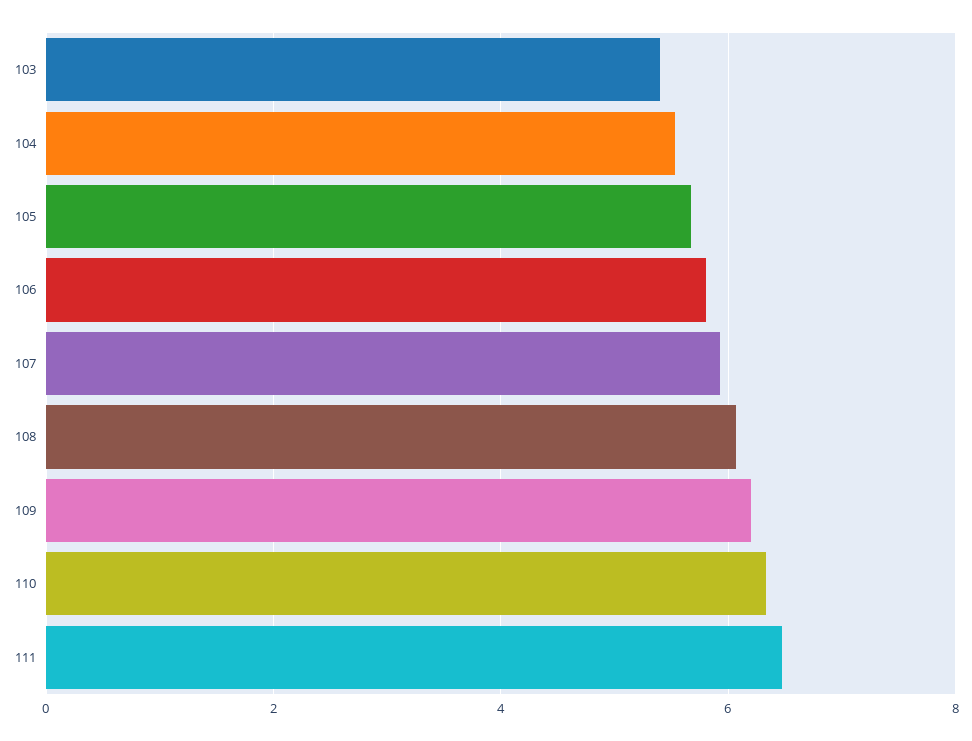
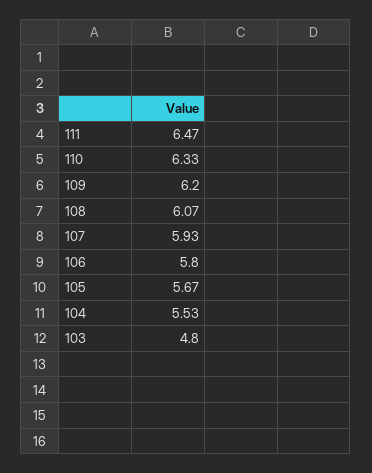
103: 5.4 -> 4.8

